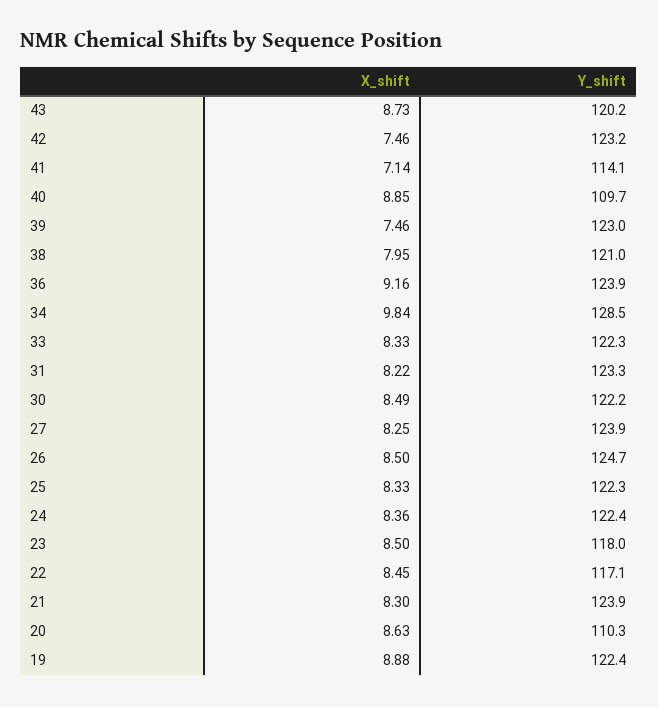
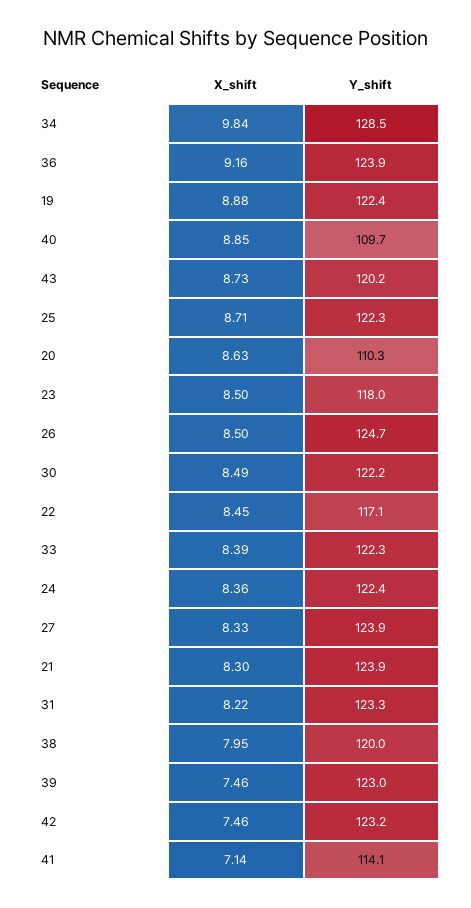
Y_shift, 38: 121 -> 120
X_shift, 33: 8.33 -> 8.39
X_shift, 27: 8.25 -> 8.33
X_shift, 25: 8.33 -> 8.71

